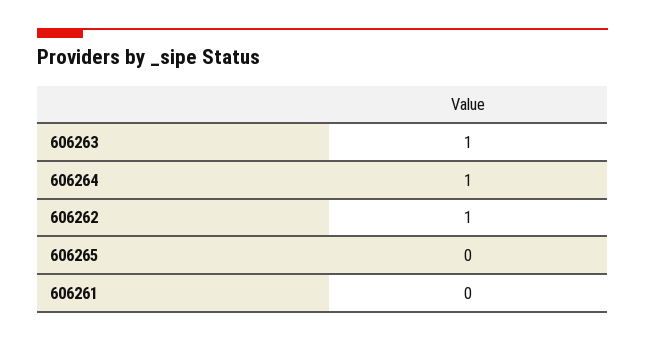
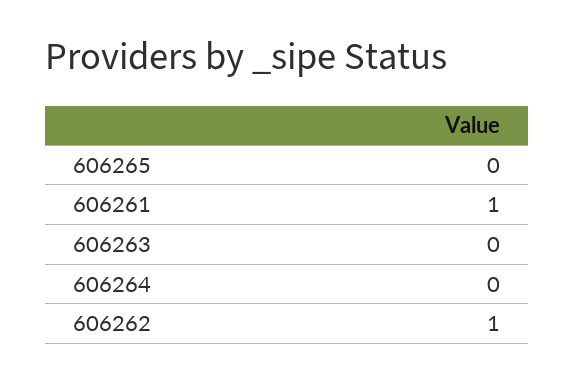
606263: 1 -> 0
606264: 1 -> 0
606261: 0 -> 1

